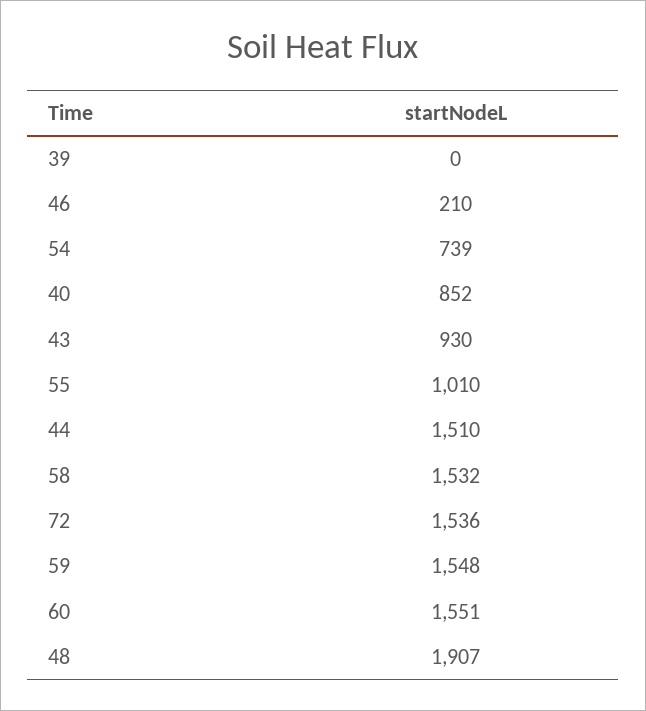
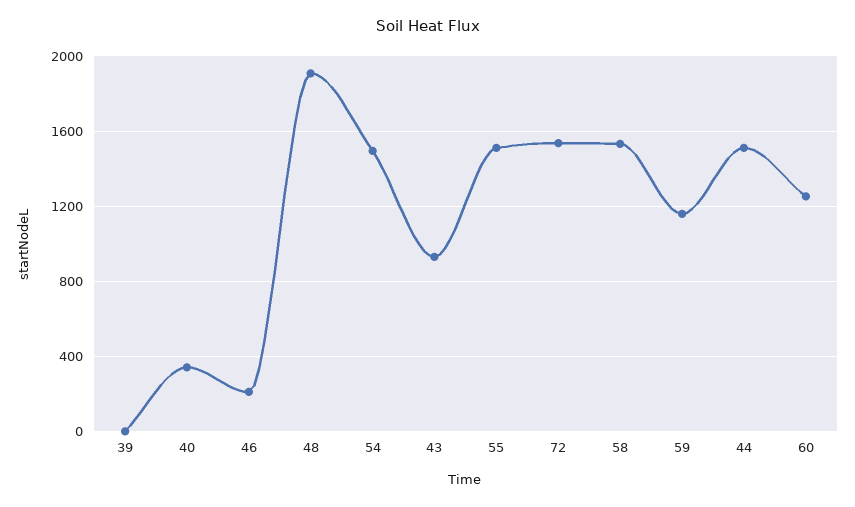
54: 739 -> 1500
40: 852 -> 350
55: 1010 -> 1500
59: 1548 -> 1150
60: 1551 -> 1250

